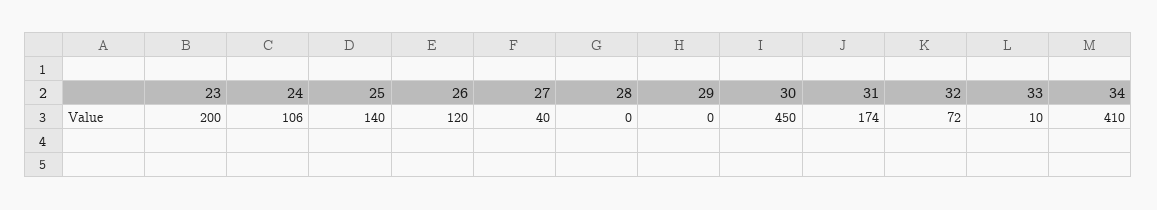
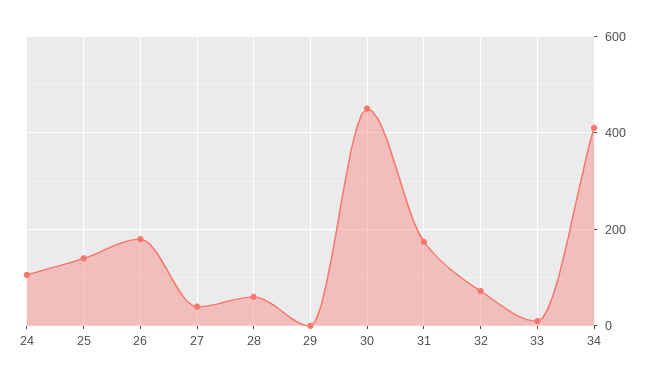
23: 200 -> none
26: 120 -> 180
28: 0 -> 60

